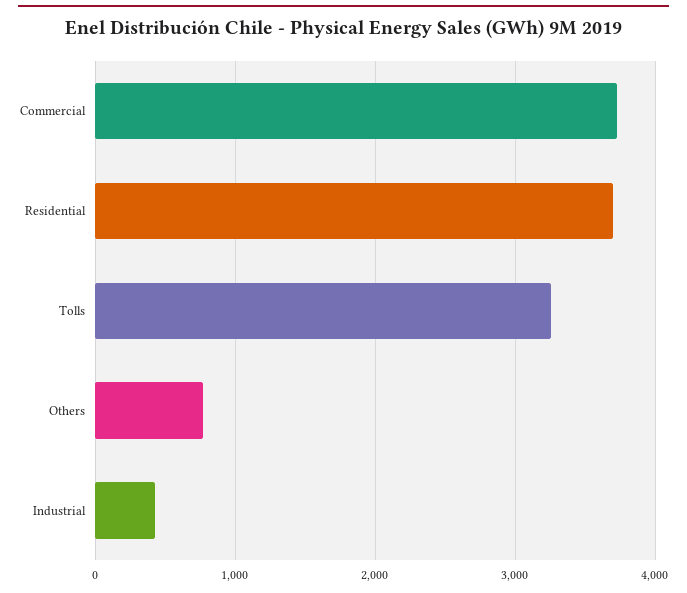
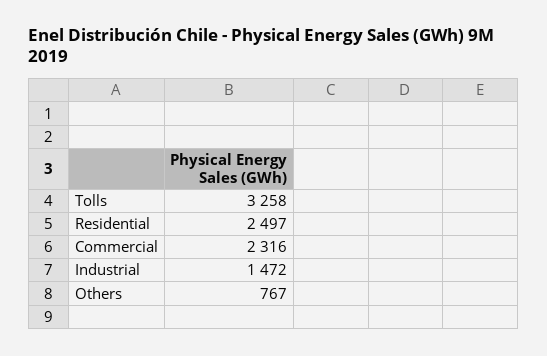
Commercial: 3700 -> 2316
Residential: 3700 -> 2497
Industrial: 400 -> 1472

